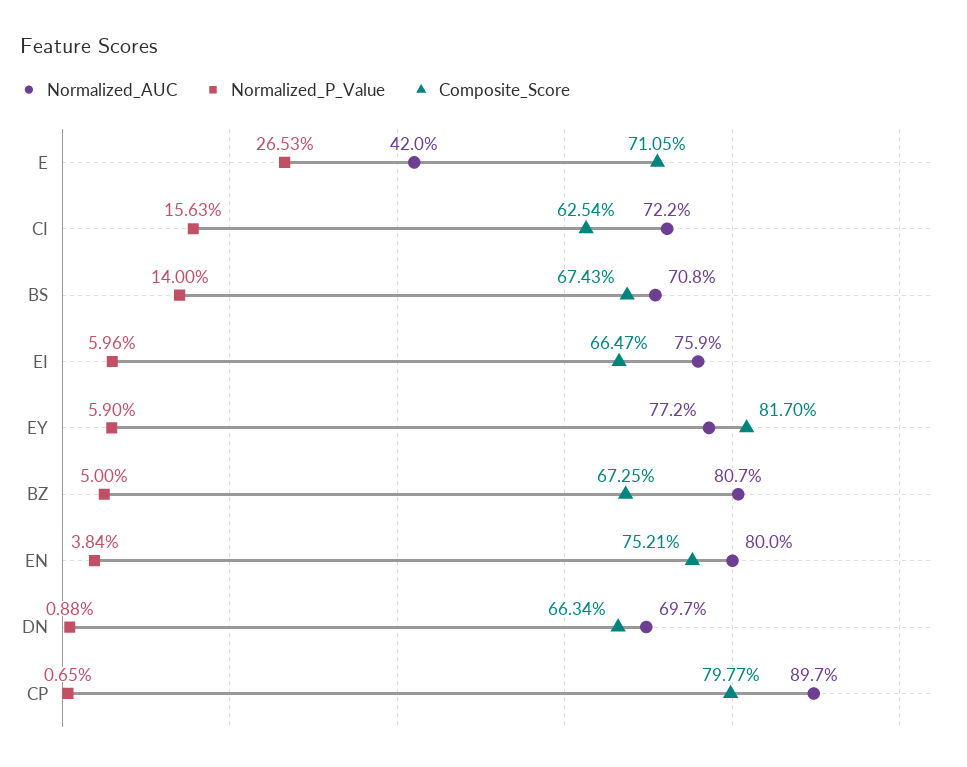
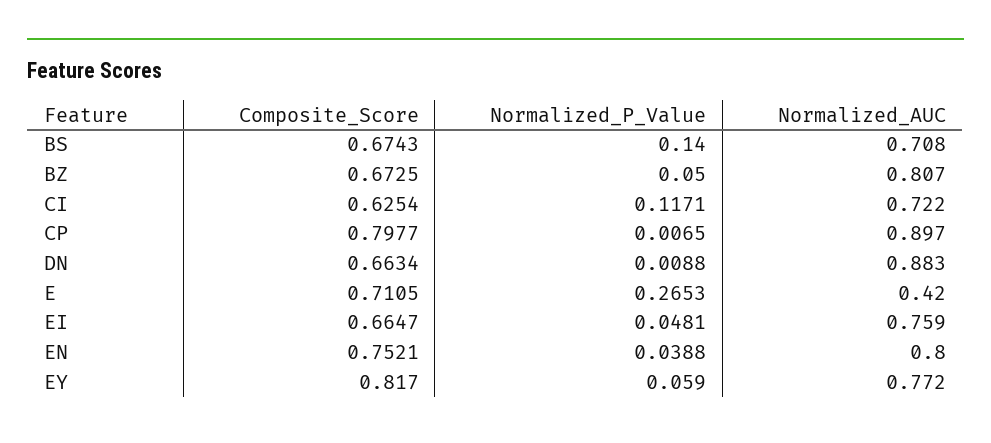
Normalized_P_Value, CI: 0.1563 -> 0.1171
Normalized_P_Value, EI: 0.0596 -> 0.0481
Normalized_P_Value, EN: 0.0384 -> 0.0388
Normalized_AUC, DN: 0.697 -> 0.883

